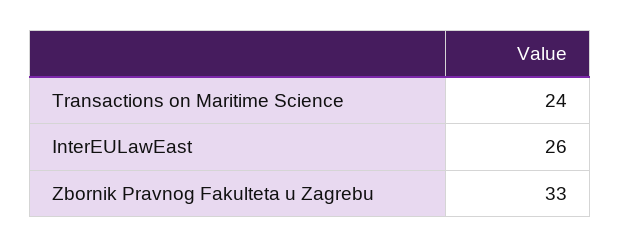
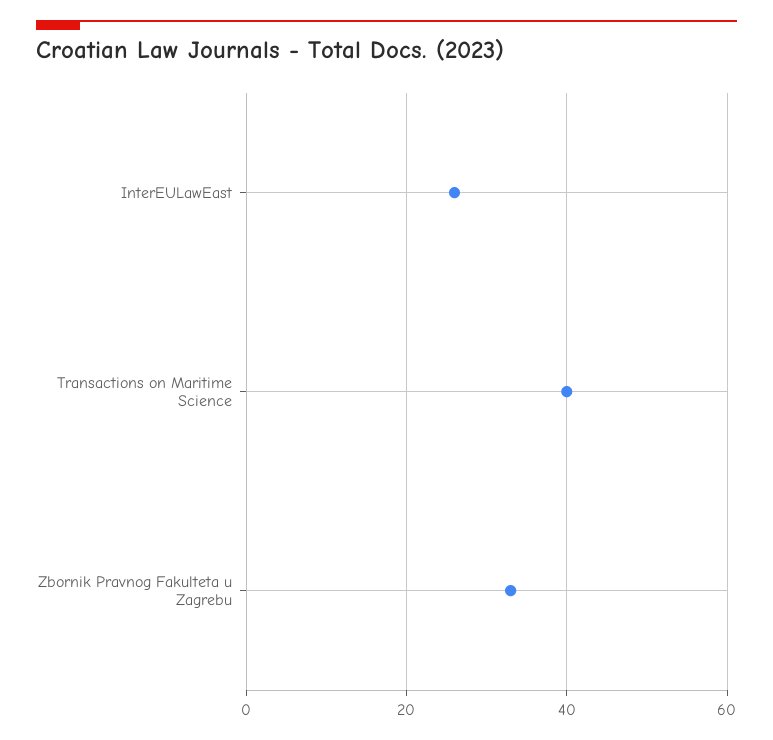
Transactions on Maritime Science: 24 -> 40

